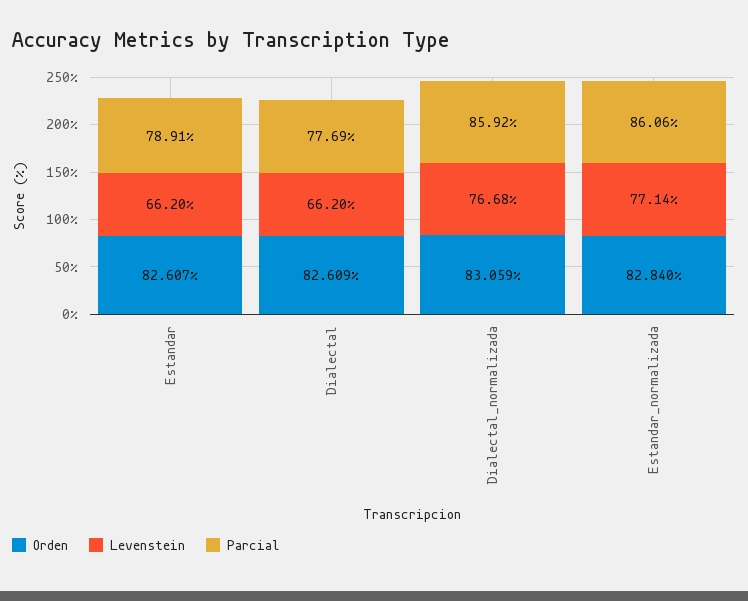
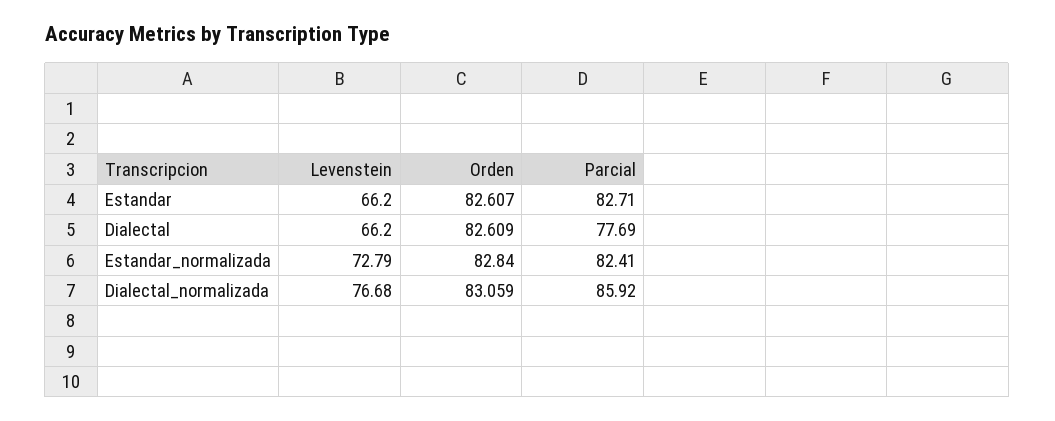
Parcial, Estandar: 78.91 -> 82.71
Levenstein, Estandar_normalizada: 77.14 -> 72.79
Parcial, Estandar_normalizada: 86.06 -> 82.41

